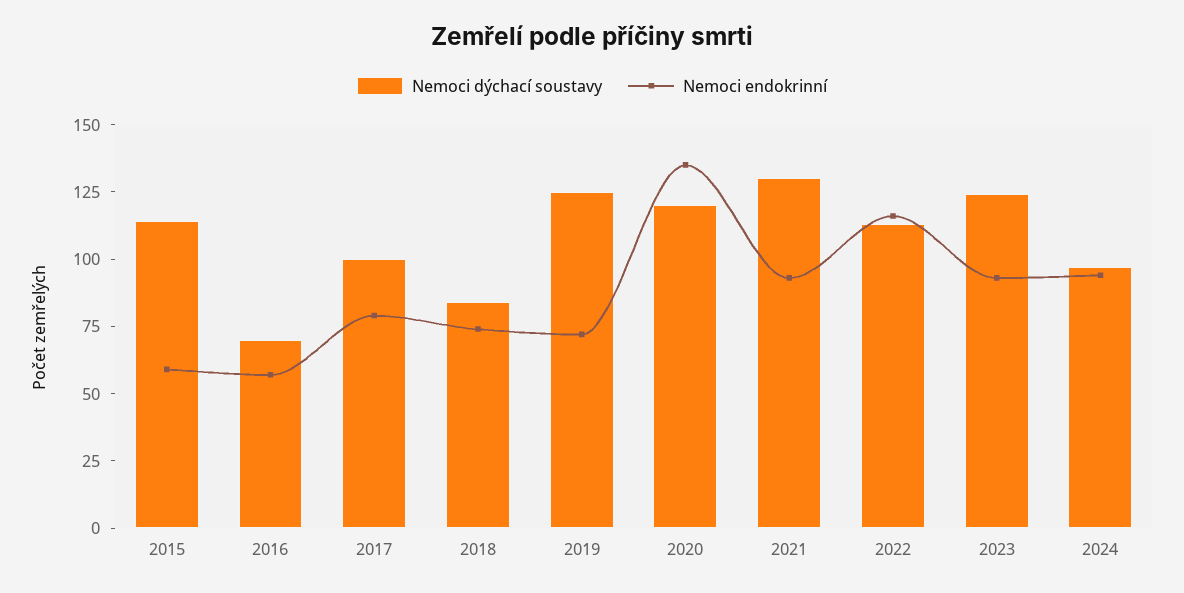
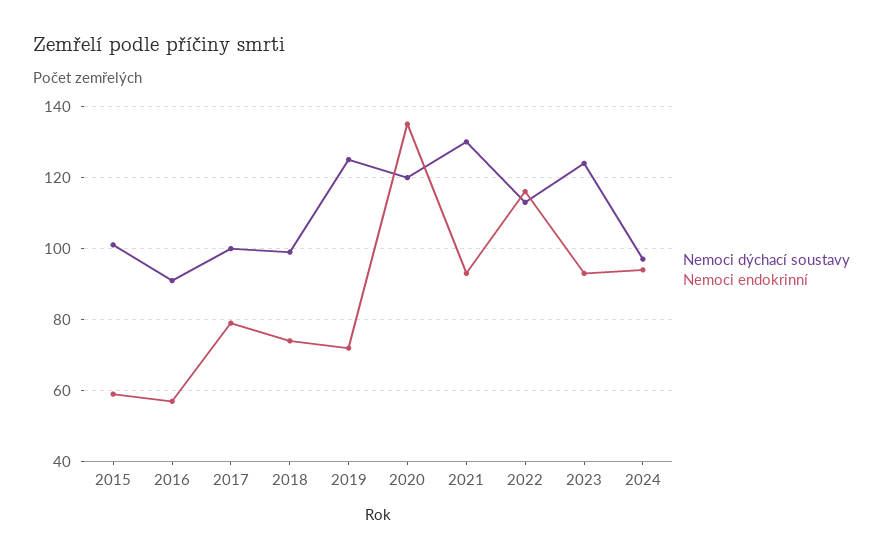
Nemoci dýchací soustavy, 2015: 115 -> 100
Nemoci dýchací soustavy, 2016: 70 -> 90
Nemoci dýchací soustavy, 2018: 85 -> 100

